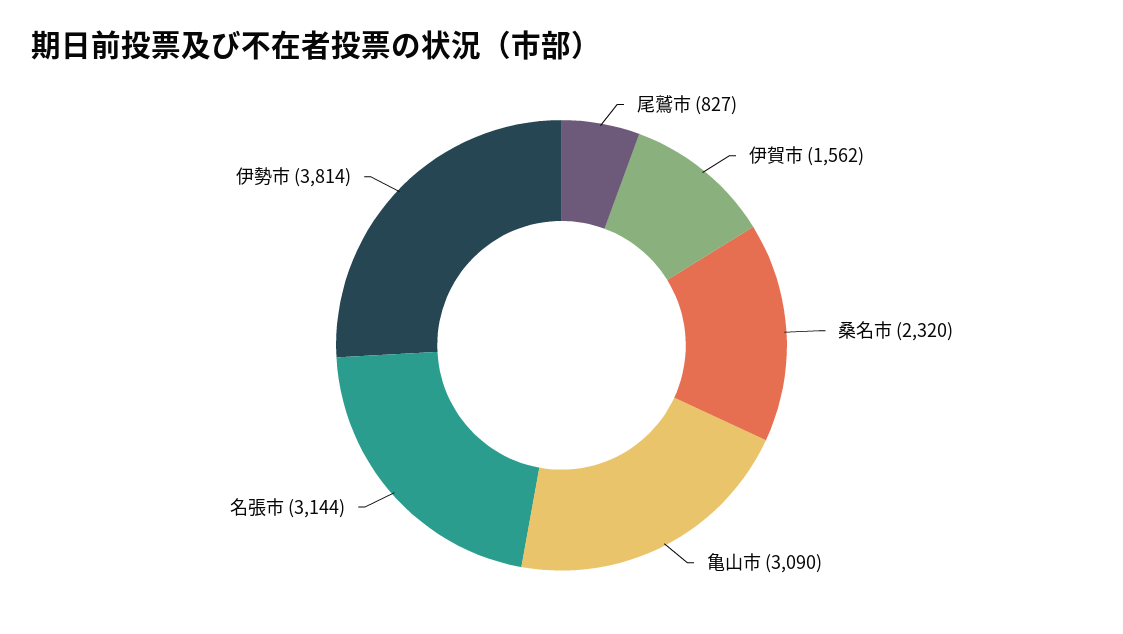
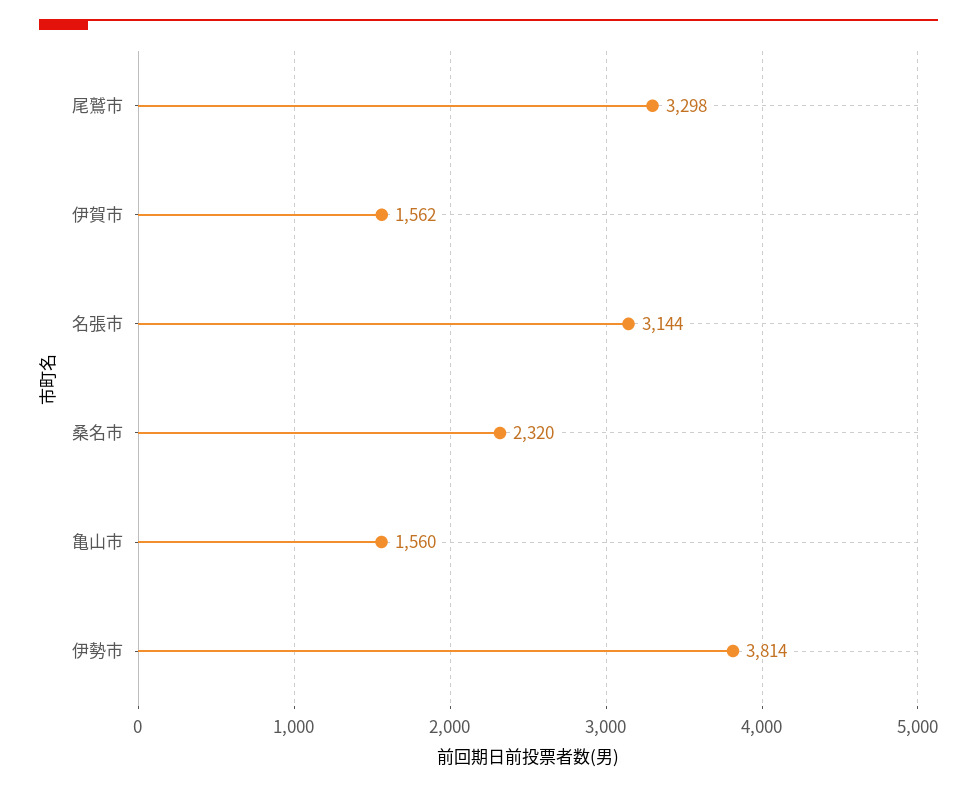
尾鷲市: 827 -> 3298
亀山市: 3090 -> 1560

